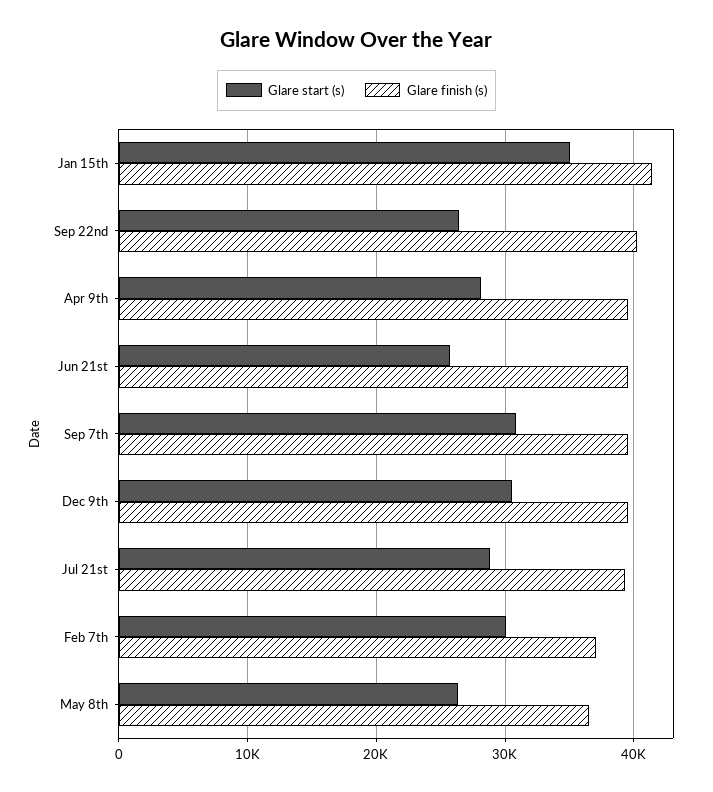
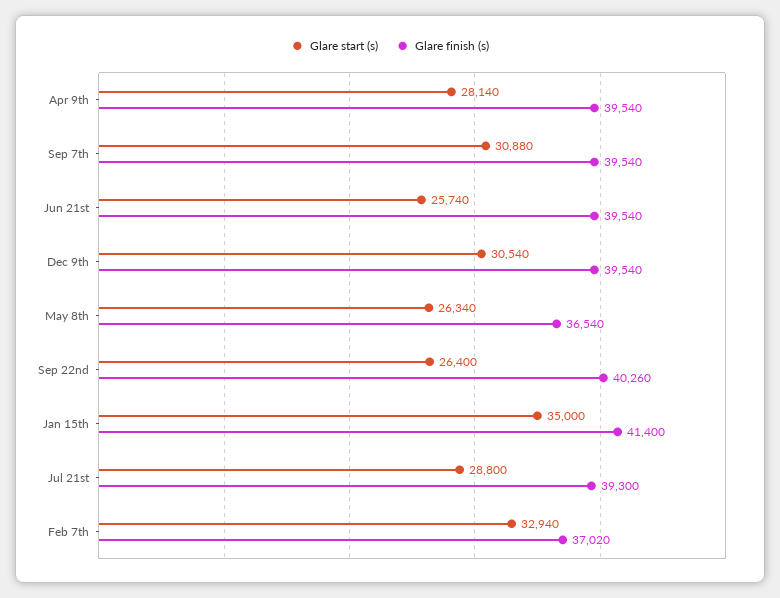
Glare start (s), Feb 7th: 30000 -> 32940

